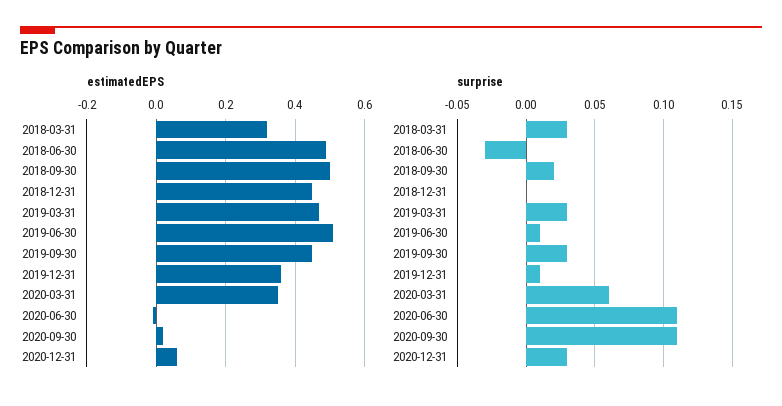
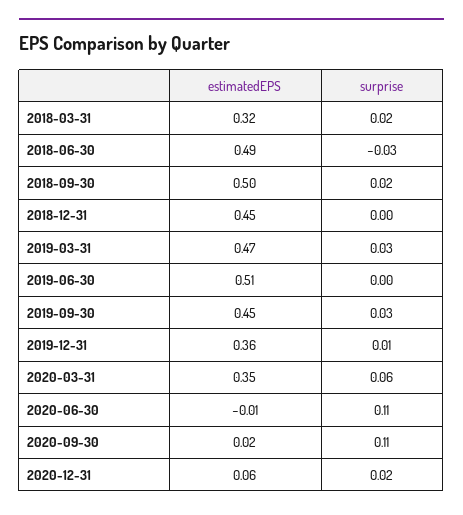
surprise, 2018-03-31: 0.03 -> 0.02
surprise, 2019-06-30: 0.01 -> 0
surprise, 2020-12-31: 0.03 -> 0.02

